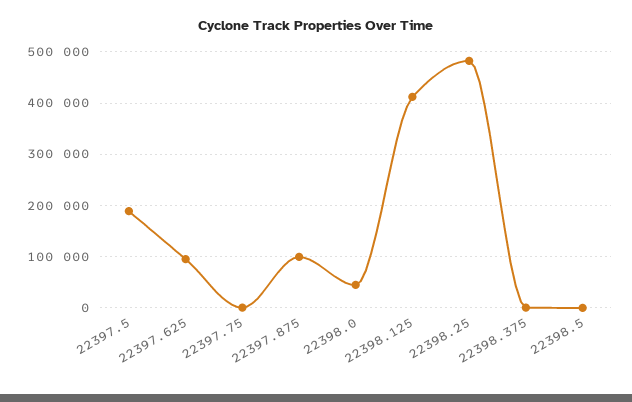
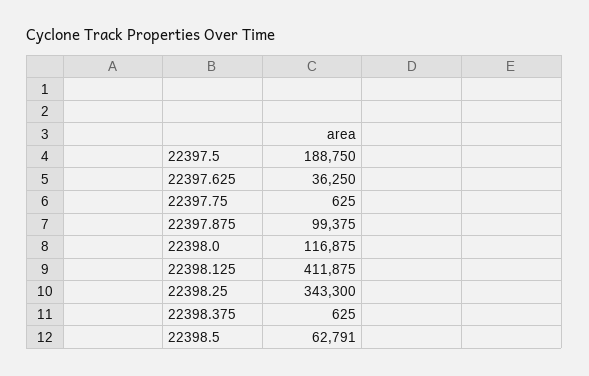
22397.625: 100000 -> 36250
22398.0: 40000 -> 116875
22398.25: 480000 -> 343300
22398.5: 0 -> 62791

